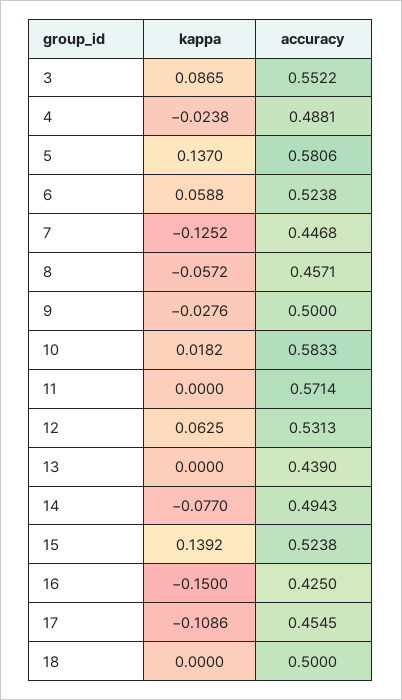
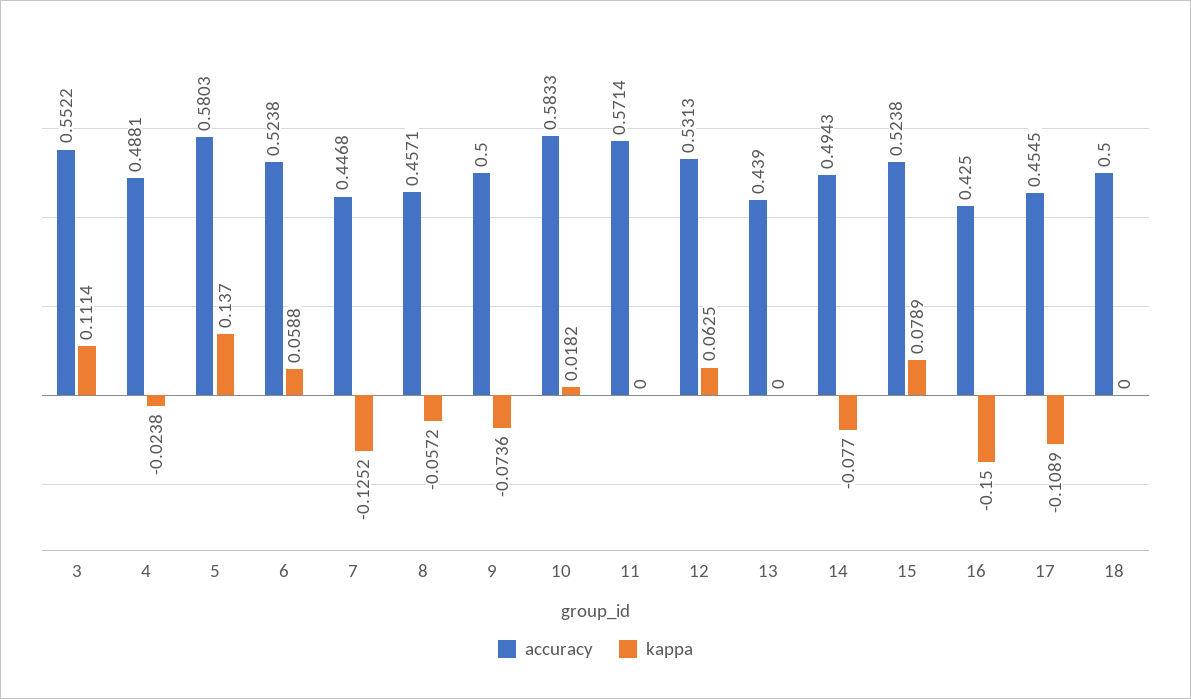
kappa, 3: 0.0865 -> 0.1114
accuracy, 5: 0.5806 -> 0.5803
kappa, 9: -0.0276 -> -0.0736
kappa, 15: 0.1392 -> 0.0789
kappa, 17: -0.1086 -> -0.1089

